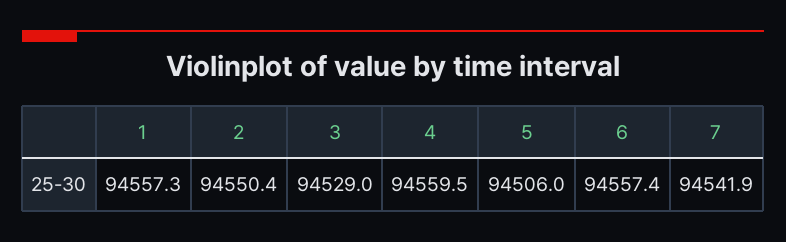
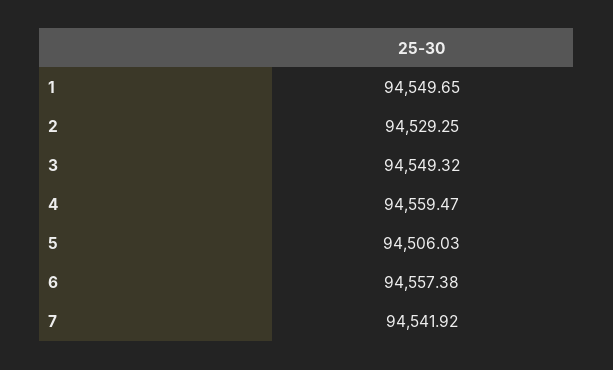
1: 94557.3 -> 94549.65
2: 94550.4 -> 94529.25
3: 94529 -> 94549.32

